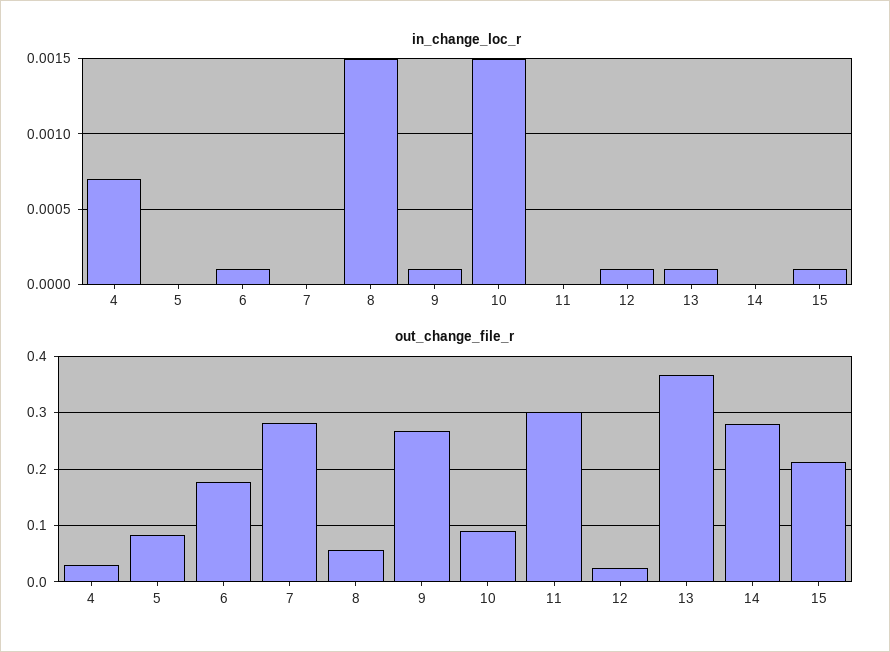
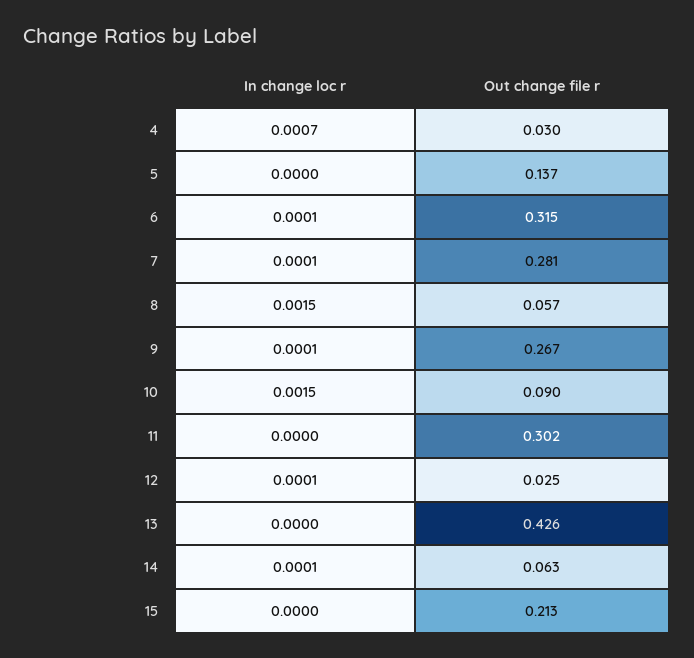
in_change_loc_r, 7: 0 -> 0.0001
in_change_loc_r, 13: 0.0001 -> 0
in_change_loc_r, 14: 0 -> 0.0001
in_change_loc_r, 15: 0.0001 -> 0
out_change_file_r, 5: 0.08 -> 0.137
out_change_file_r, 6: 0.18 -> 0.315
out_change_file_r, 13: 0.36 -> 0.426
out_change_file_r, 14: 0.28 -> 0.063

